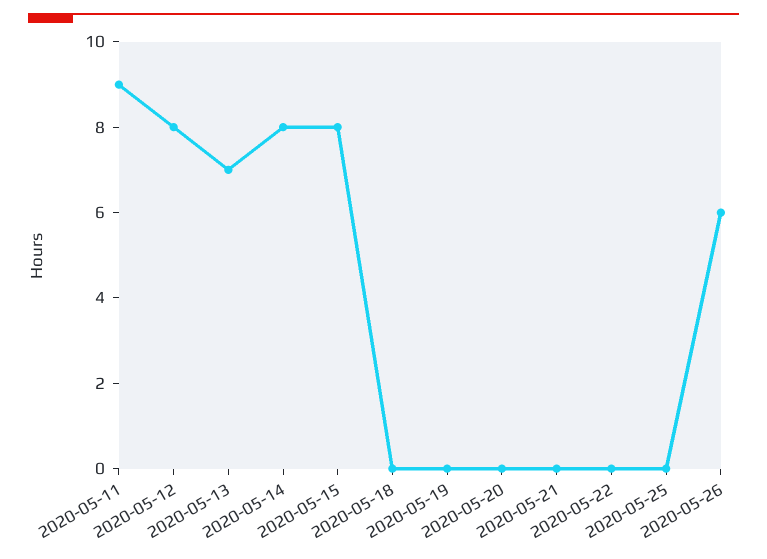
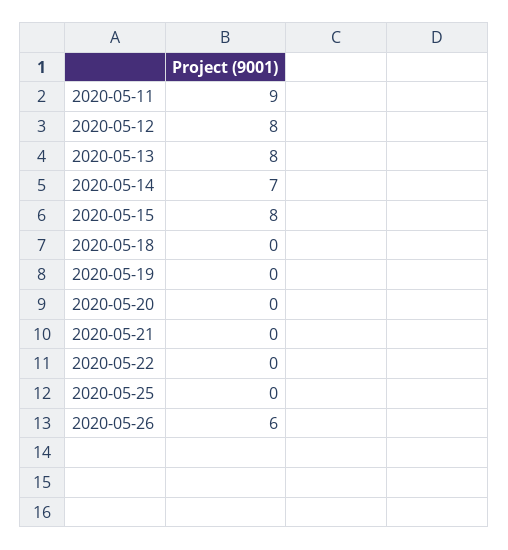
2020-05-13: 7 -> 8
2020-05-14: 8 -> 7

